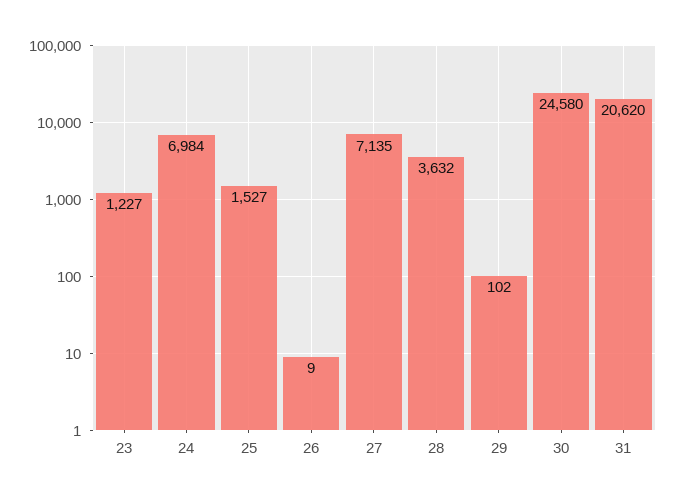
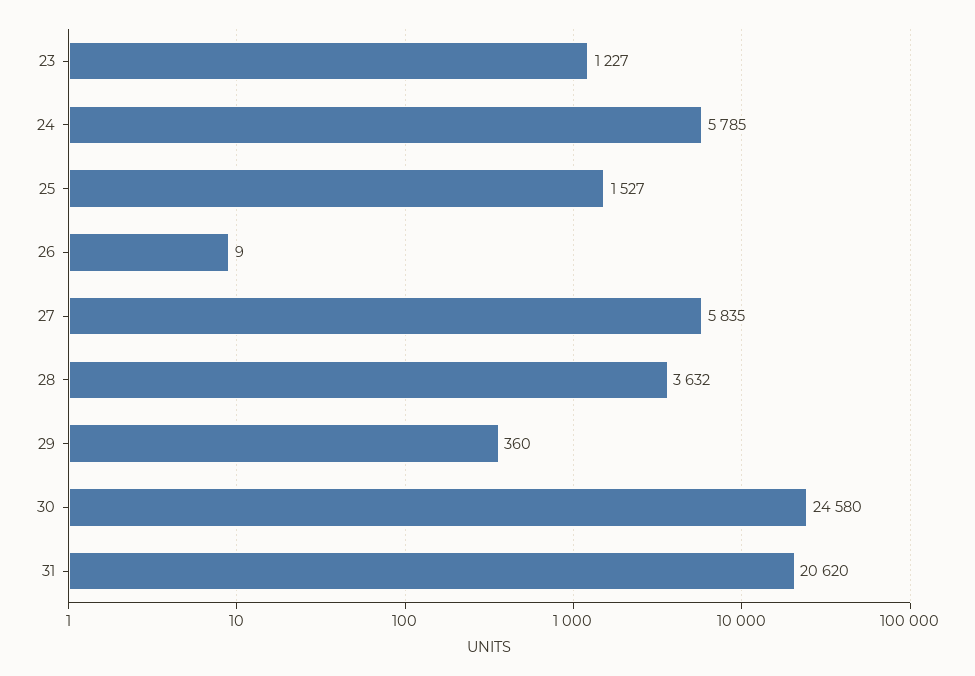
24: 6984 -> 5785
27: 7135 -> 5835
29: 102 -> 360

